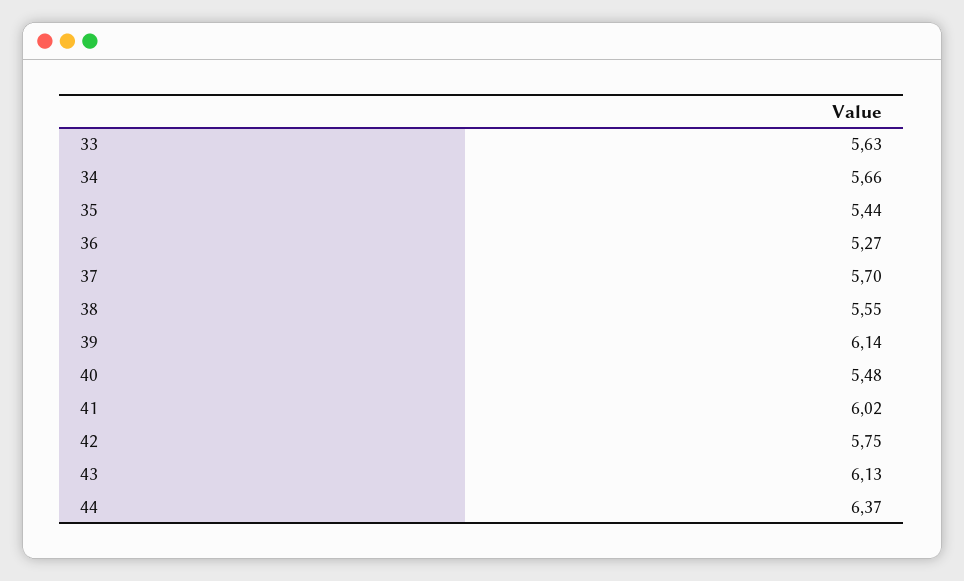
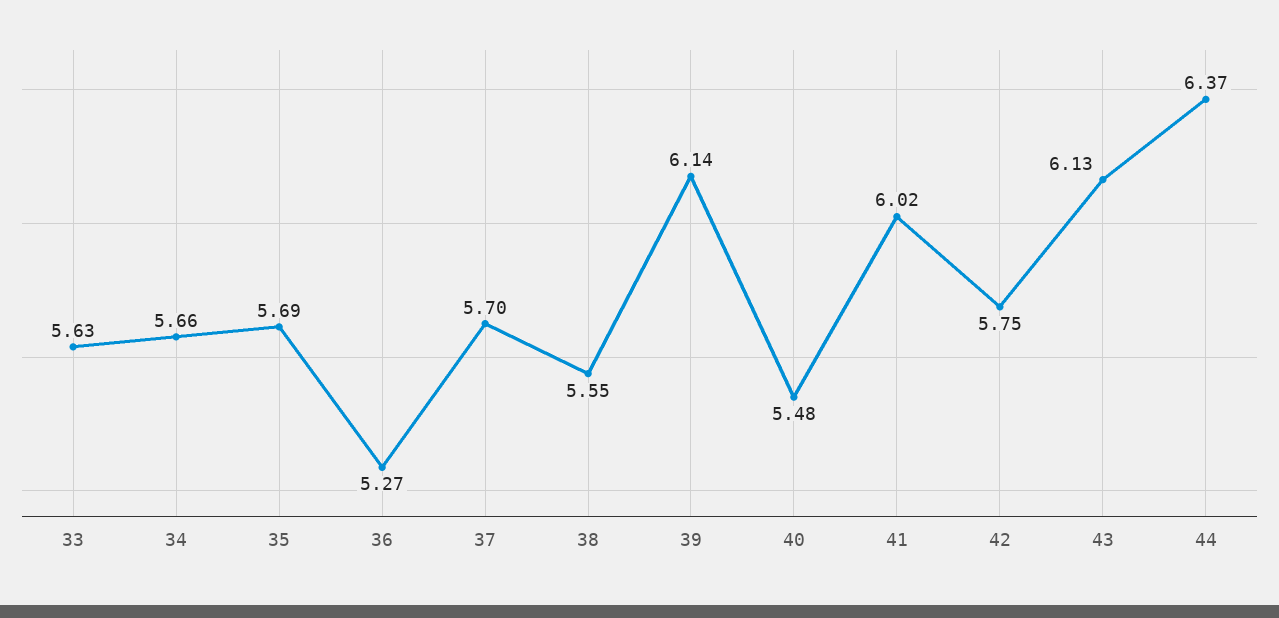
35: 5.44 -> 5.69

